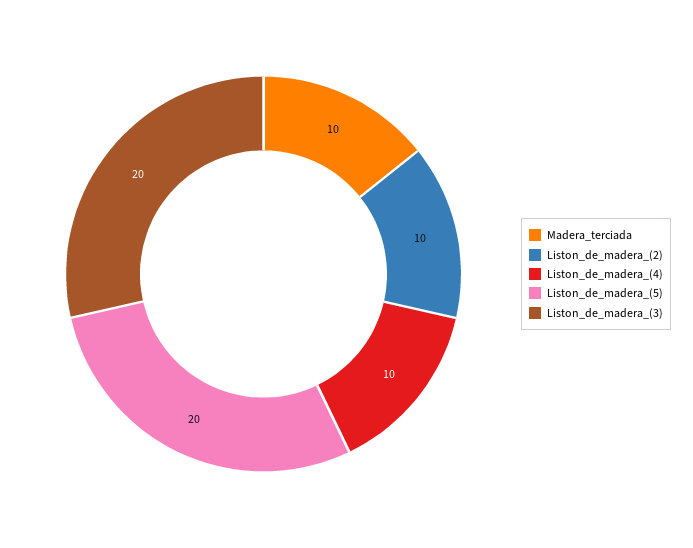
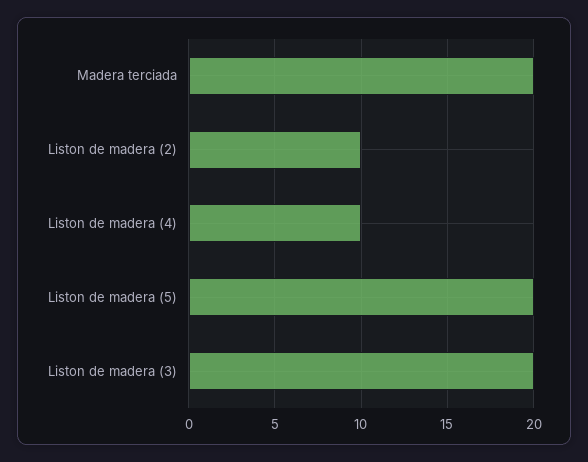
Madera_terciada: 10 -> 20

